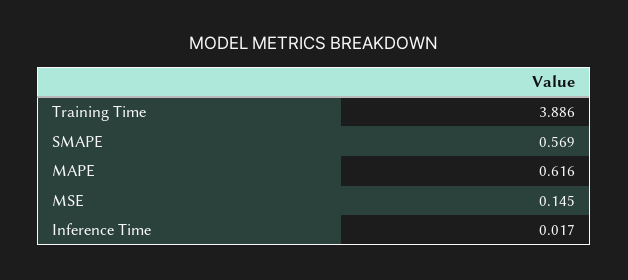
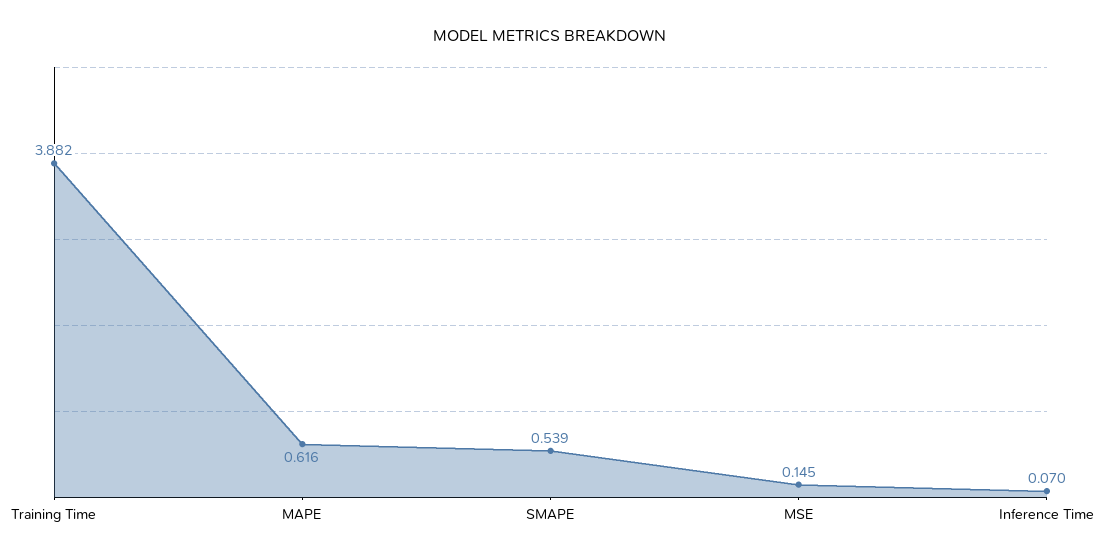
Training Time: 3.886 -> 3.882
SMAPE: 0.569 -> 0.539
Inference Time: 0.017 -> 0.07

